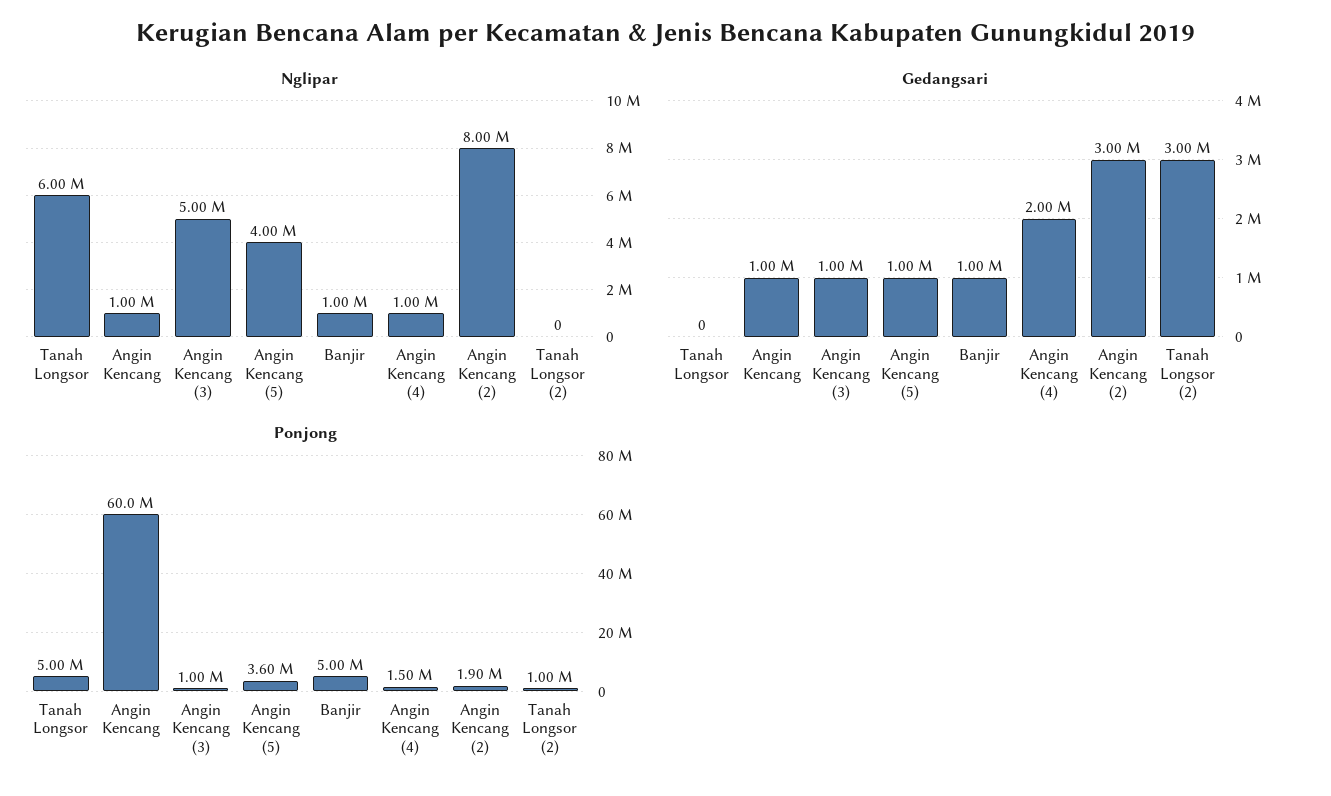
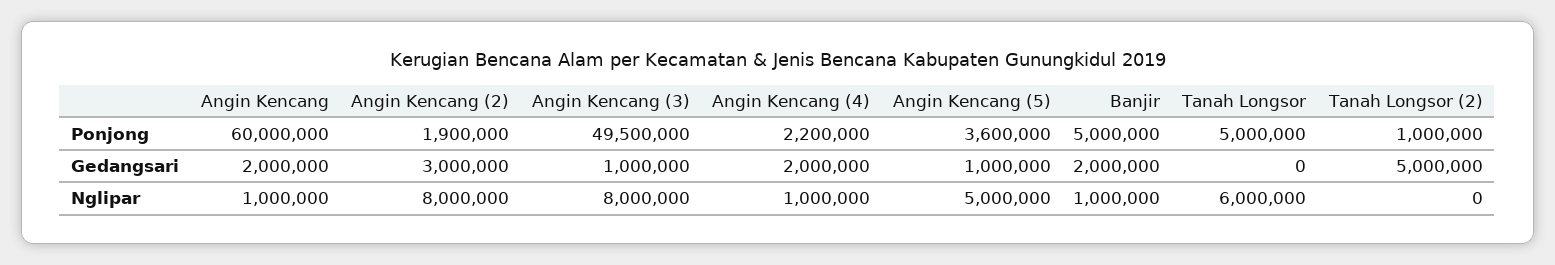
Nglipar, Angin Kencang (3): 5000000 -> 8000000
Nglipar, Angin Kencang (5): 4000000 -> 5000000
Gedangsari, Angin Kencang: 1000000 -> 2000000
Gedangsari, Banjir: 1000000 -> 2000000
Gedangsari, Tanah Longsor (2): 3000000 -> 5000000
Ponjong, Angin Kencang (3): 1000000 -> 49500000
Ponjong, Angin Kencang (4): 1500000 -> 2200000

